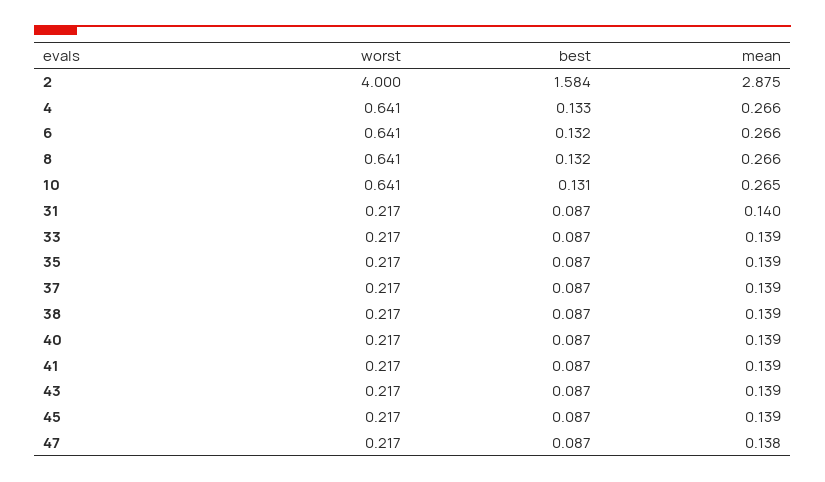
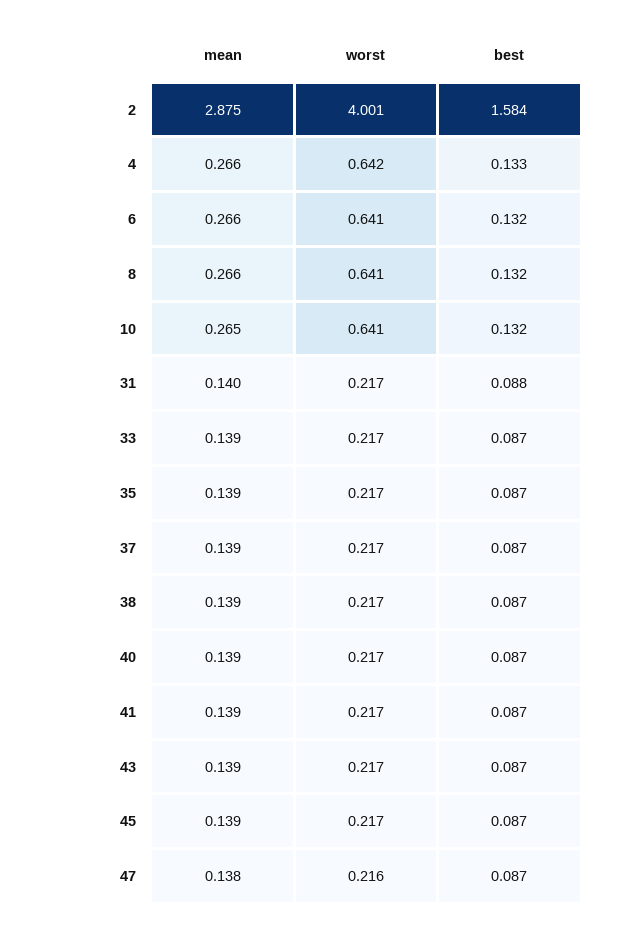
worst, 2: 4 -> 4.001
worst, 4: 0.641 -> 0.642
best, 10: 0.131 -> 0.132
best, 31: 0.087 -> 0.088
worst, 47: 0.217 -> 0.216

